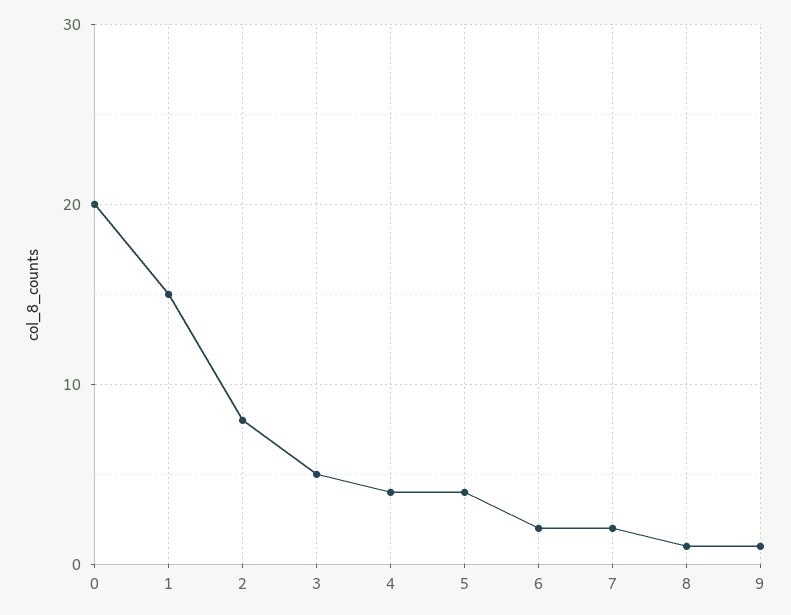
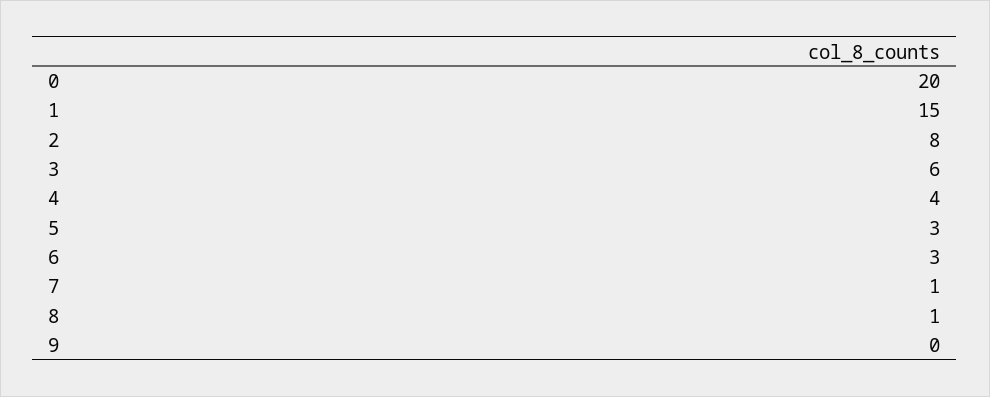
3: 5 -> 6
5: 4 -> 3
6: 2 -> 3
7: 2 -> 1
9: 1 -> 0

